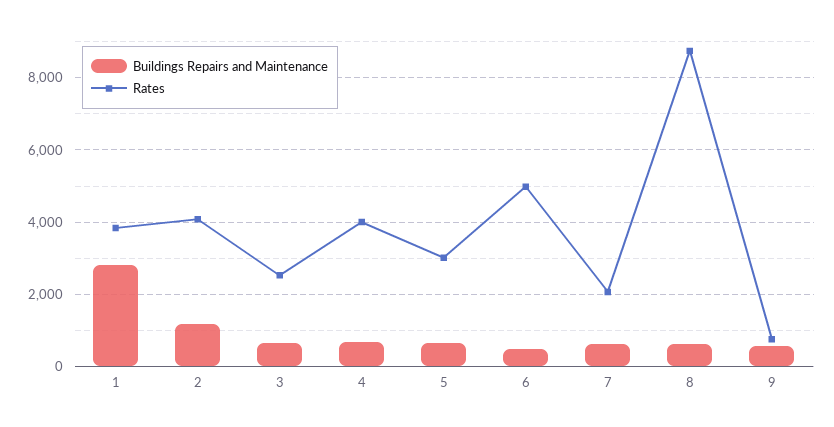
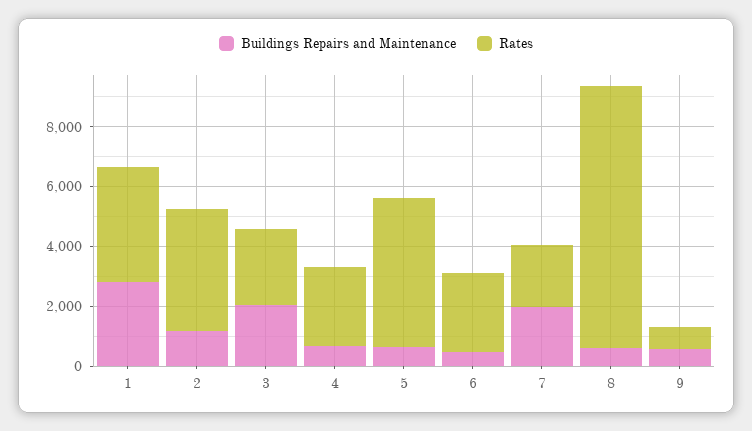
Buildings Repairs and Maintenance, 3: 600 -> 2000
Rates, 4: 4000 -> 2500
Rates, 5: 3000 -> 5000
Rates, 6: 5000 -> 2500
Buildings Repairs and Maintenance, 7: 600 -> 2000

